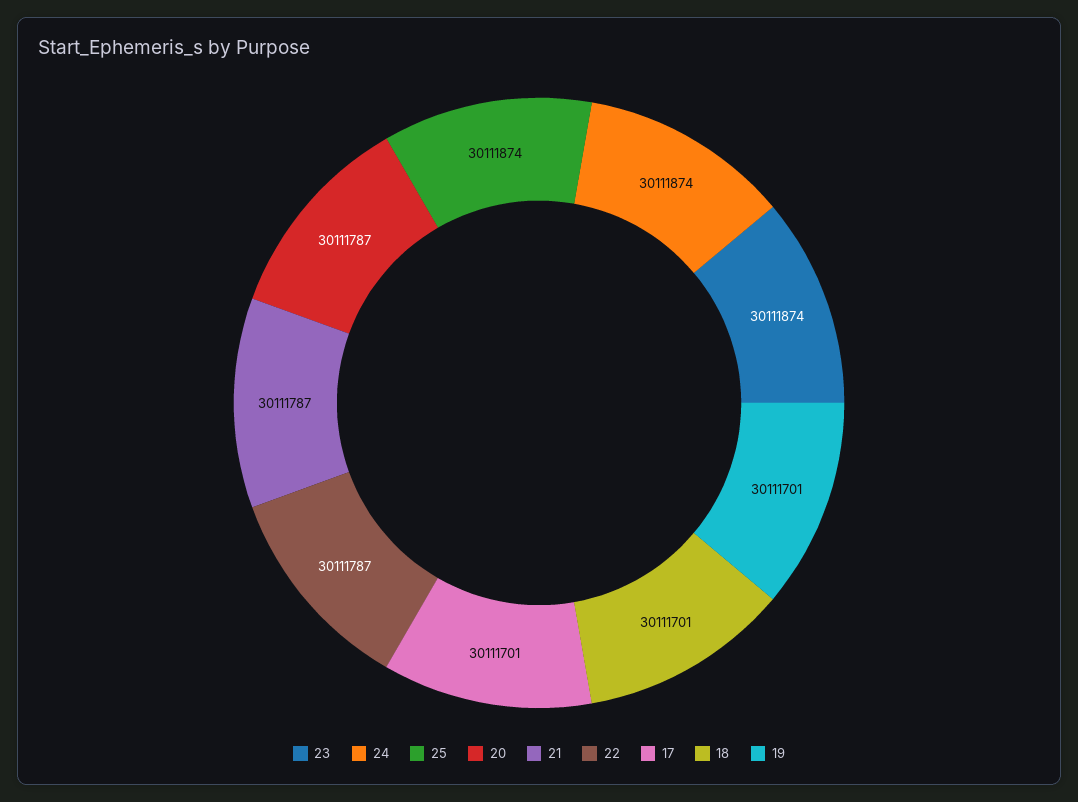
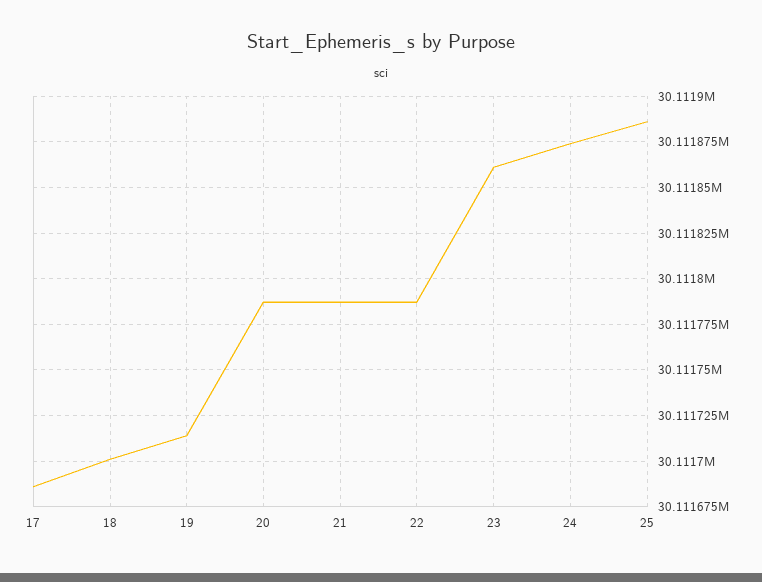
23: 30111874 -> 30111860
25: 30111874 -> 30111885
17: 30111701 -> 30111685
19: 30111701 -> 30111715

